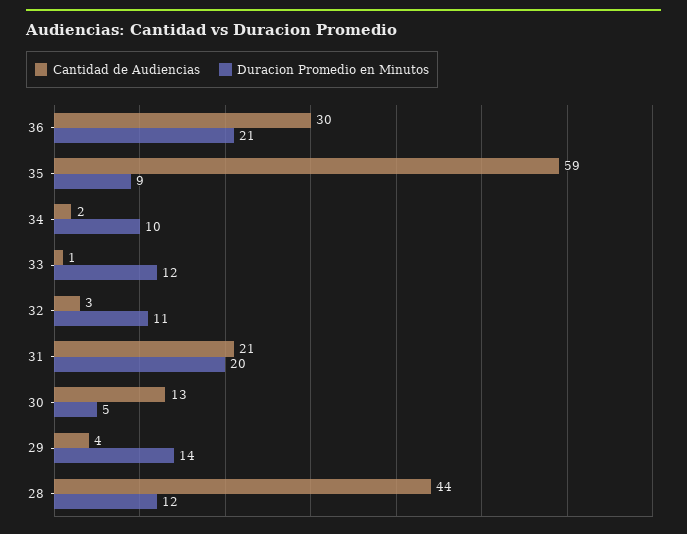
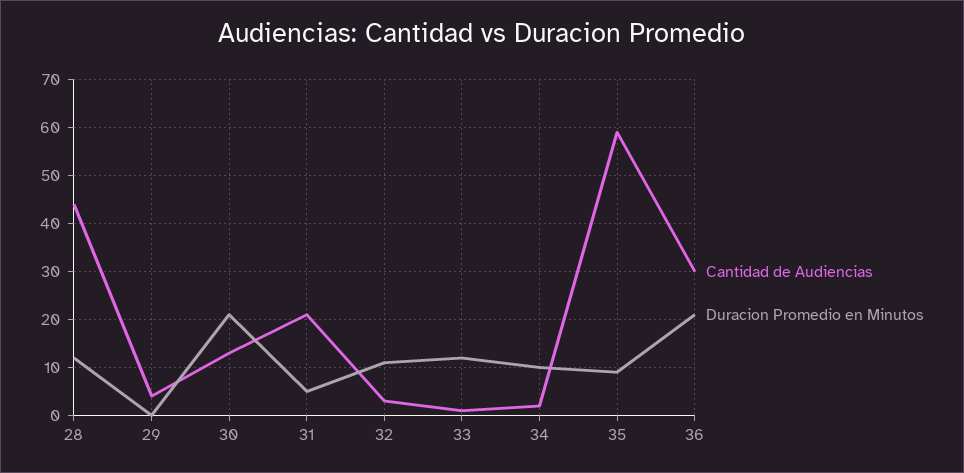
Duracion Promedio en Minutos, 31: 20 -> 5
Duracion Promedio en Minutos, 30: 5 -> 20
Duracion Promedio en Minutos, 29: 14 -> 0

